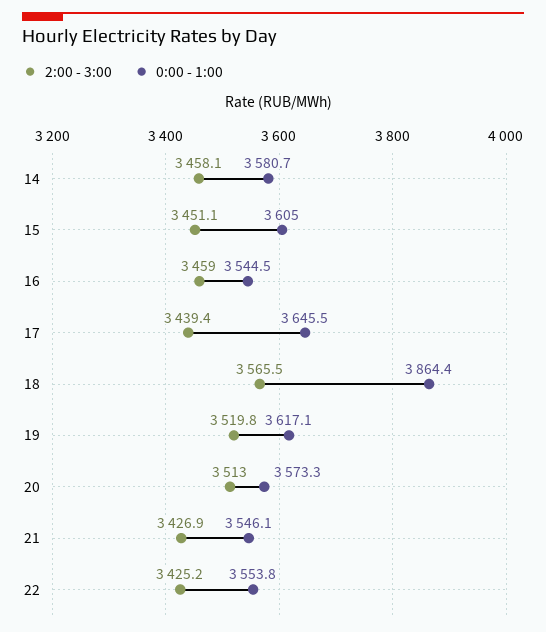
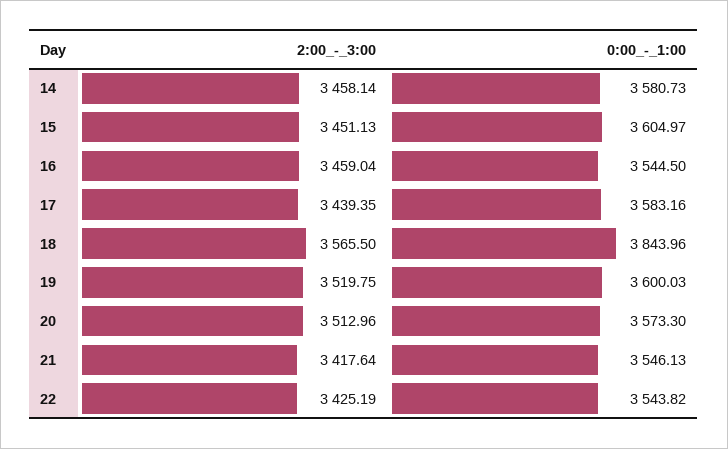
0:00 - 1:00, 17: 3645.5 -> 3583.16
0:00 - 1:00, 18: 3864.4 -> 3843.96
0:00 - 1:00, 19: 3617.1 -> 3600.03
2:00 - 3:00, 21: 3426.9 -> 3417.64
0:00 - 1:00, 22: 3553.8 -> 3543.82

